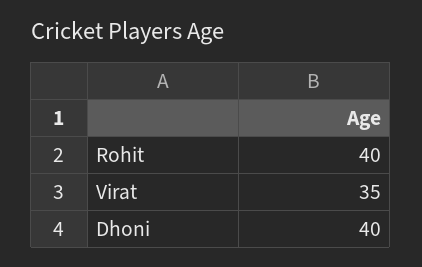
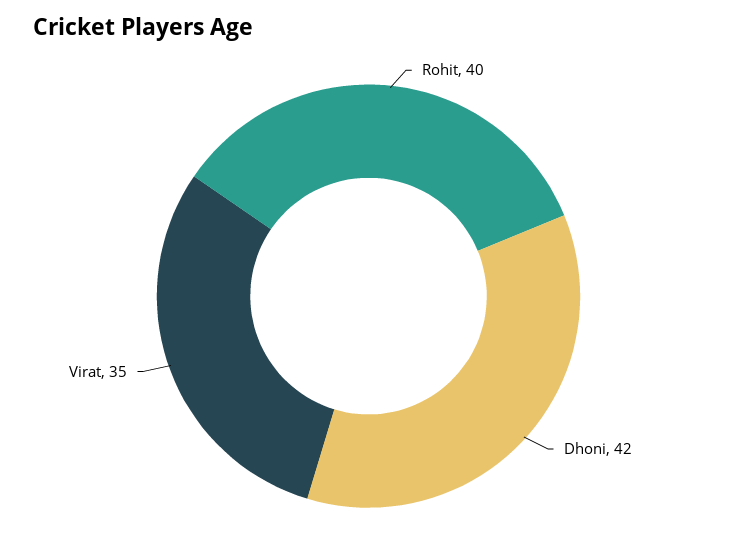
Dhoni: 40 -> 42

